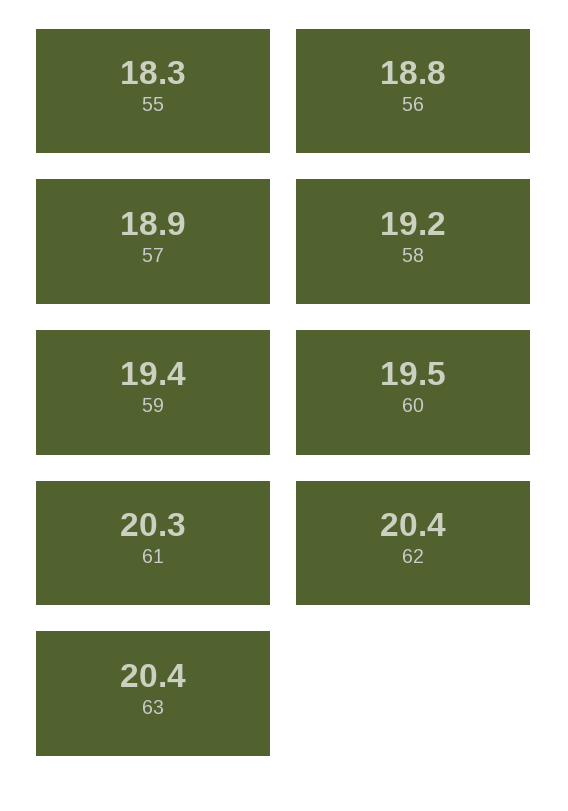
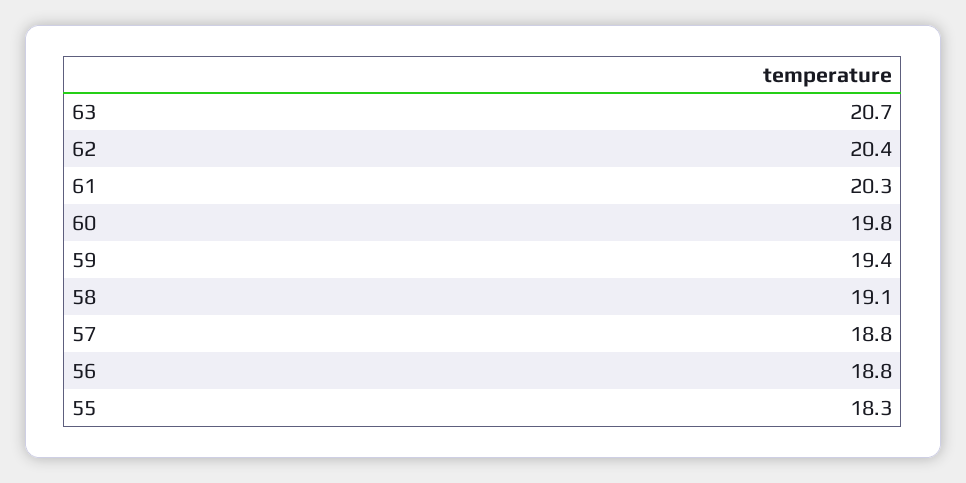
57: 18.9 -> 18.8
58: 19.2 -> 19.1
60: 19.5 -> 19.8
63: 20.4 -> 20.7

